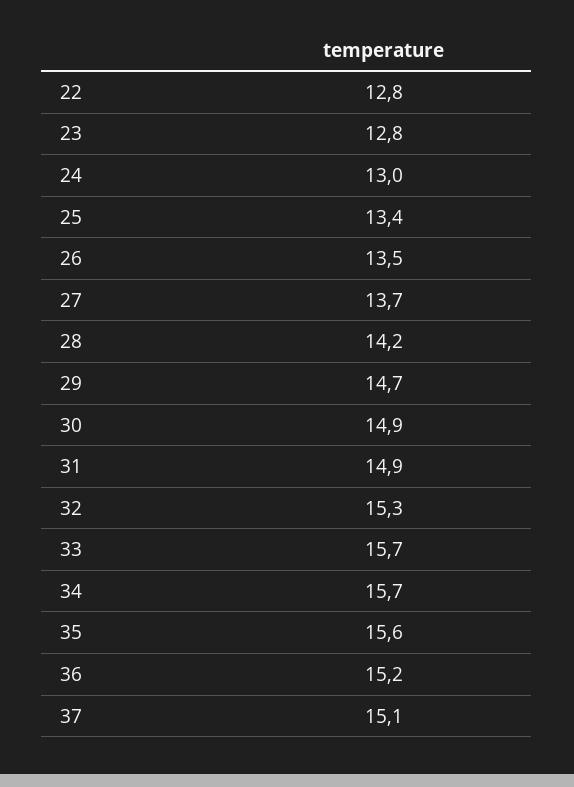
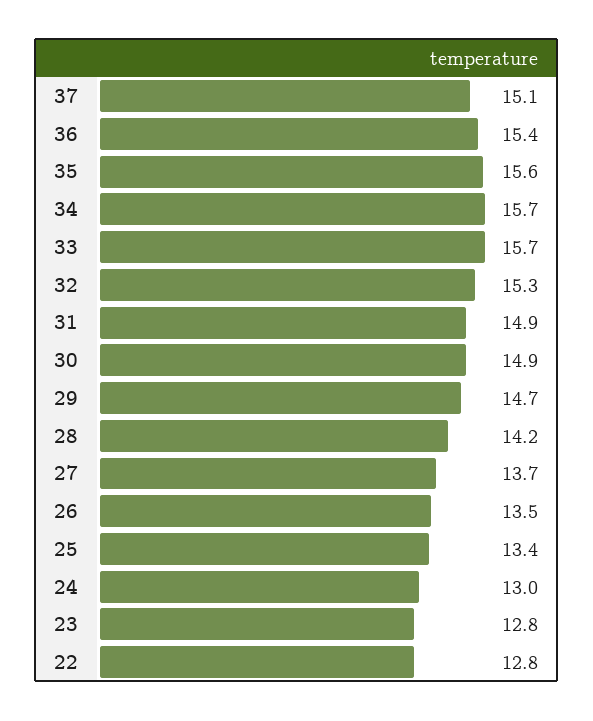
36: 15.2 -> 15.4

